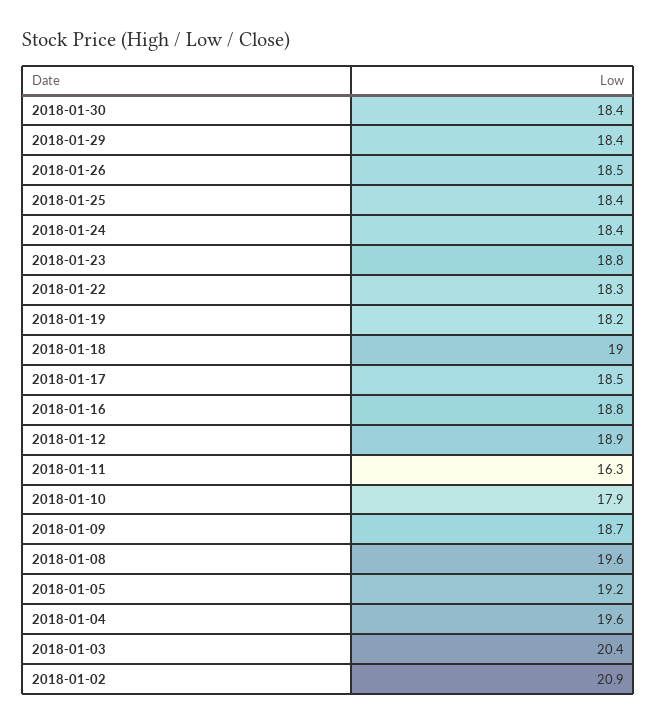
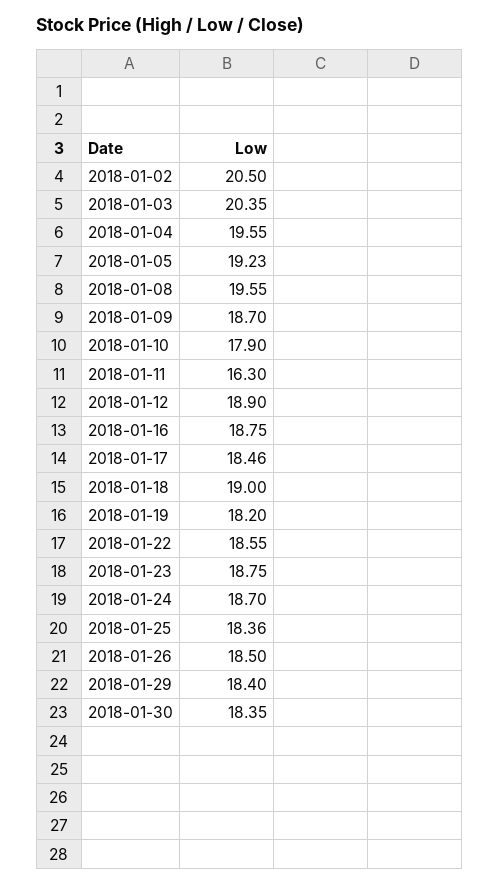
2018-01-24: 18.4 -> 18.7
2018-01-22: 18.3 -> 18.55
2018-01-02: 20.9 -> 20.5

